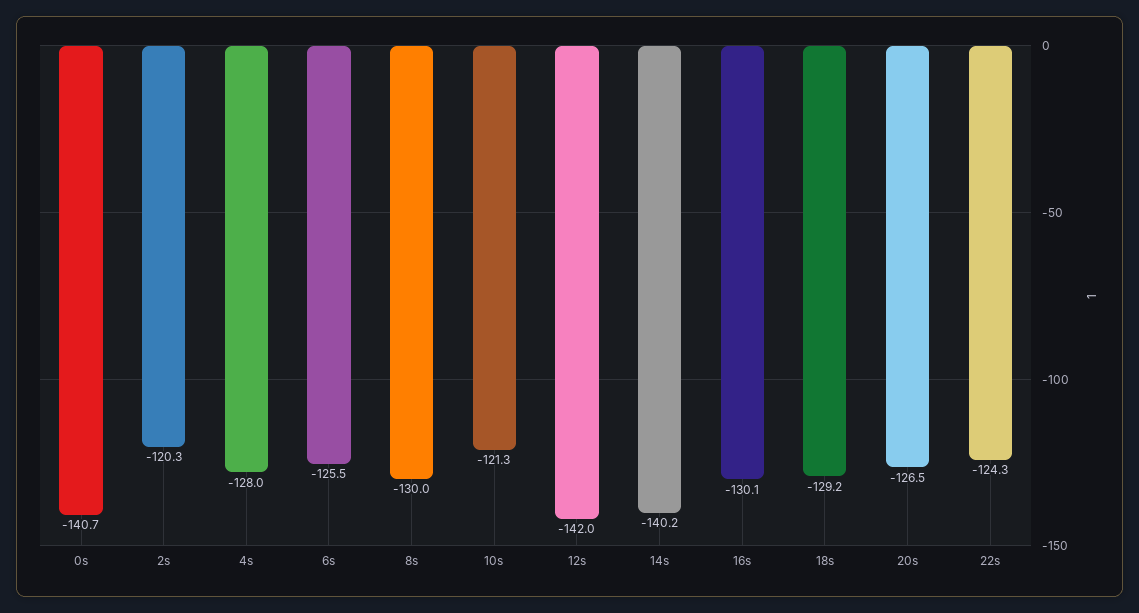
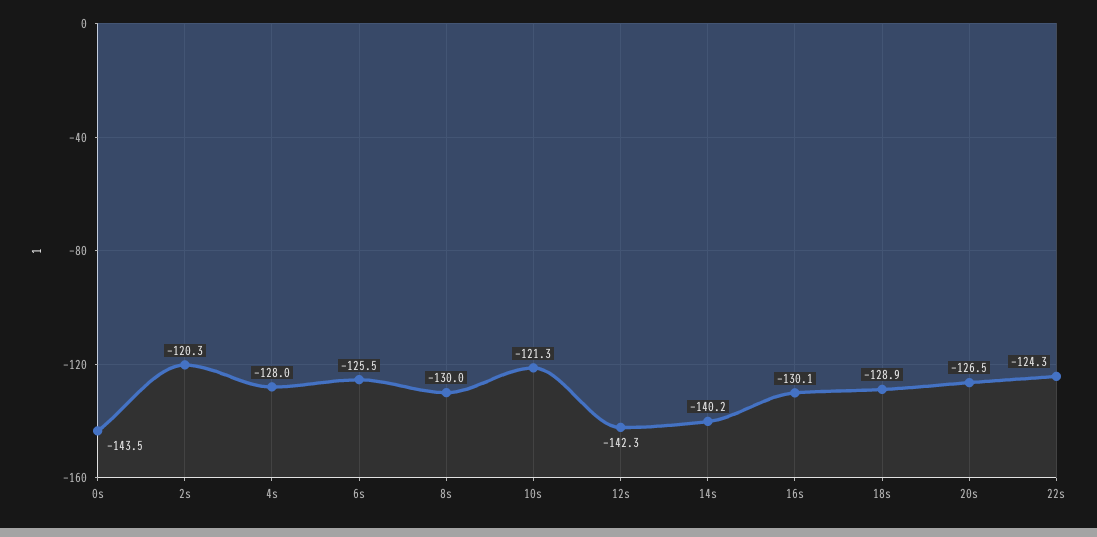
0s: -140.7 -> -143.5
12s: -142 -> -142.3
18s: -129.2 -> -128.9

